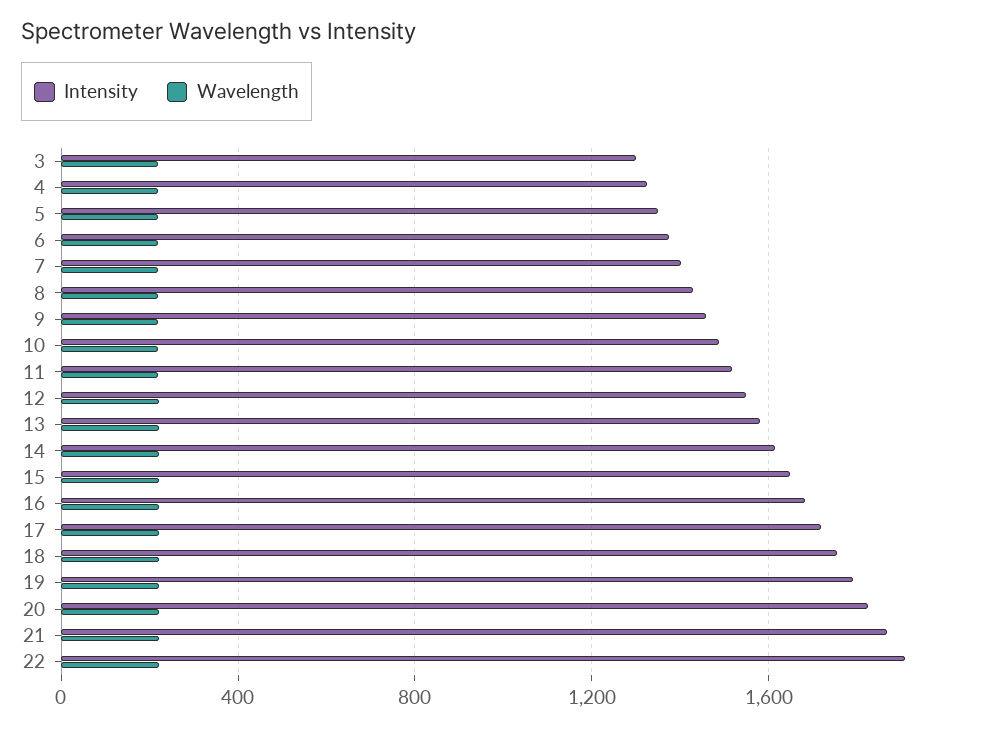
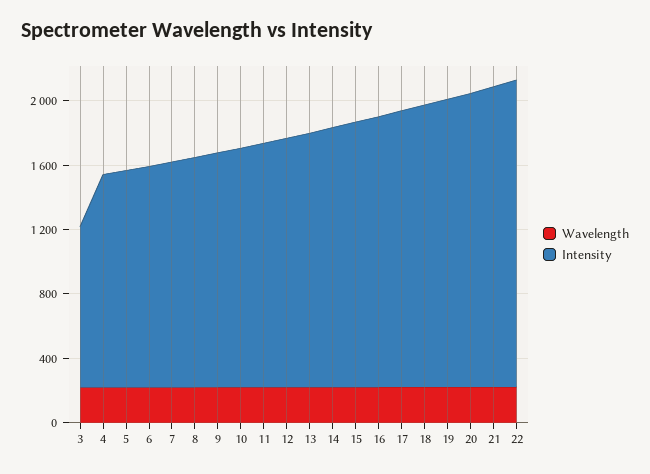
Intensity, 3: 1300 -> 1000

